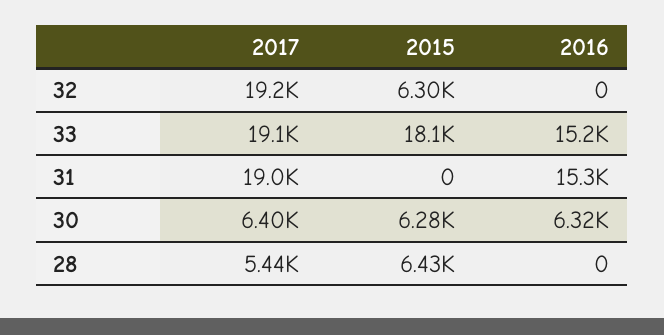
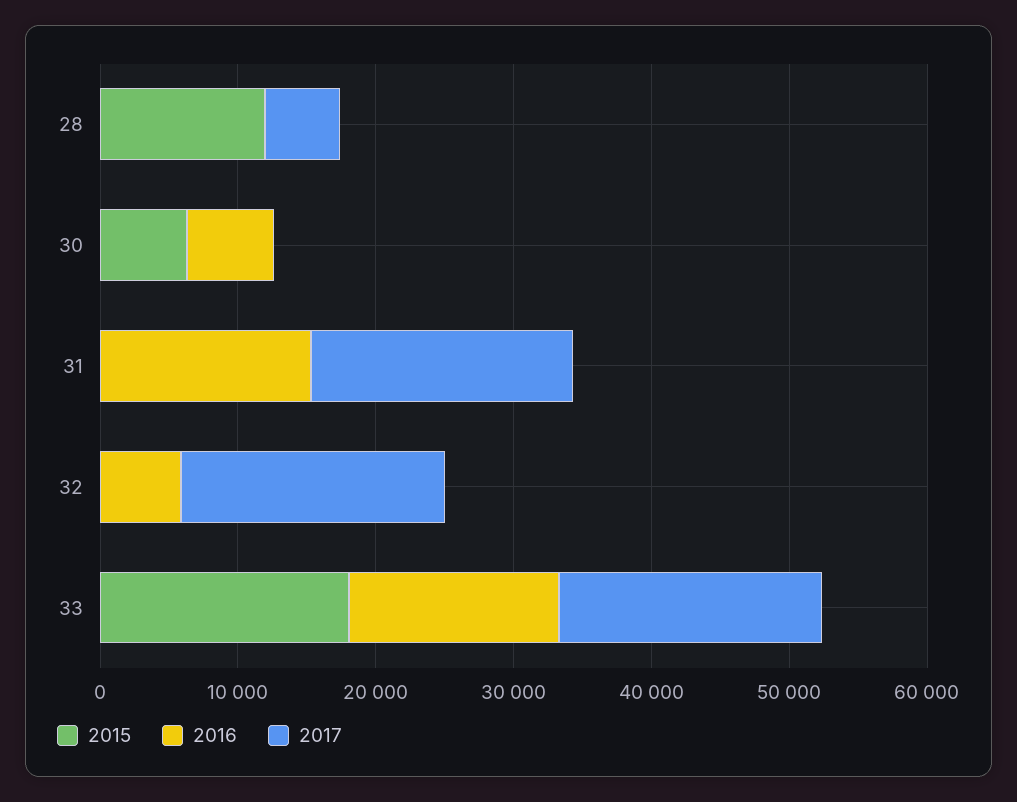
2015, 32: 6300 -> 0
2016, 32: 0 -> 6000
2017, 30: 6400 -> 0
2015, 28: 6430 -> 12000

